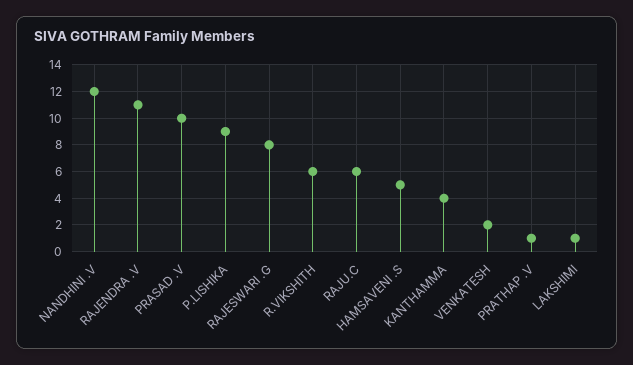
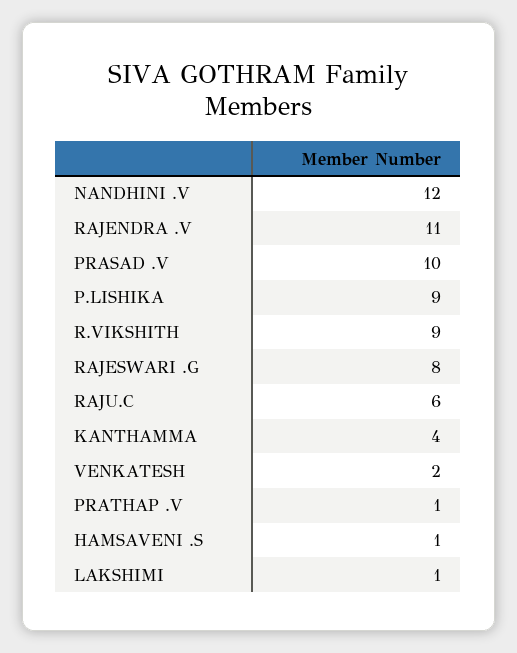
R.VIKSHITH: 6 -> 9
HAMSAVENI .S: 5 -> 1

